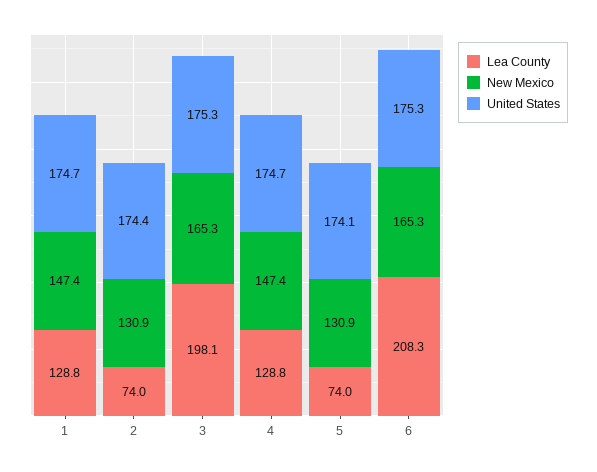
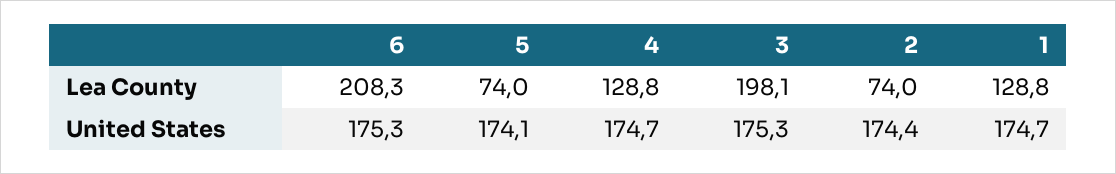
New Mexico, 1: 147.4 -> none
New Mexico, 2: 130.9 -> none
New Mexico, 3: 165.3 -> none
New Mexico, 4: 147.4 -> none
New Mexico, 5: 130.9 -> none
New Mexico, 6: 165.3 -> none

